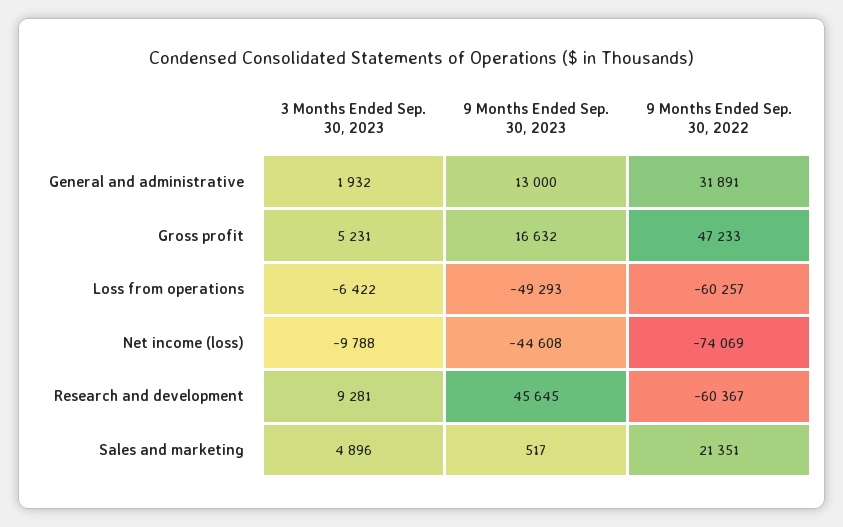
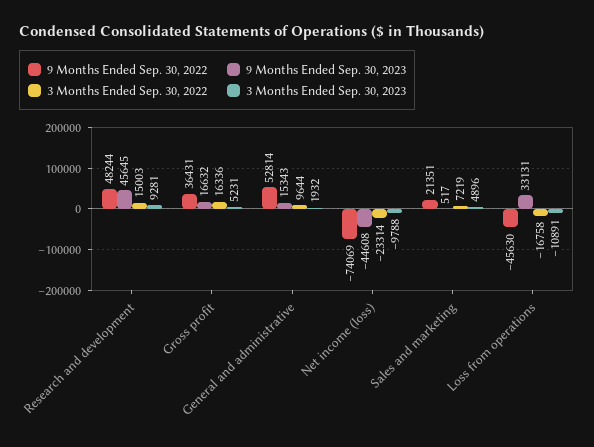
9 Months Ended Sep. 30, 2023, General and administrative: 13000 -> 15343
9 Months Ended Sep. 30, 2022, General and administrative: 31891 -> 52814
9 Months Ended Sep. 30, 2022, Gross profit: 47233 -> 36431
3 Months Ended Sep. 30, 2023, Loss from operations: -6422 -> -10891
9 Months Ended Sep. 30, 2023, Loss from operations: -49293 -> 33131
9 Months Ended Sep. 30, 2022, Loss from operations: -60257 -> -45630
9 Months Ended Sep. 30, 2022, Research and development: -60367 -> 48244
3 Months Ended Sep. 30, 2022, Research and development: none -> 15003
3 Months Ended Sep. 30, 2022, Gross profit: none -> 16336
3 Months Ended Sep. 30, 2022, General and administrative: none -> 9644
3 Months Ended Sep. 30, 2022, Net income (loss): none -> -23314
3 Months Ended Sep. 30, 2022, Sales and marketing: none -> 7219
3 Months Ended Sep. 30, 2022, Loss from operations: none -> -16758

